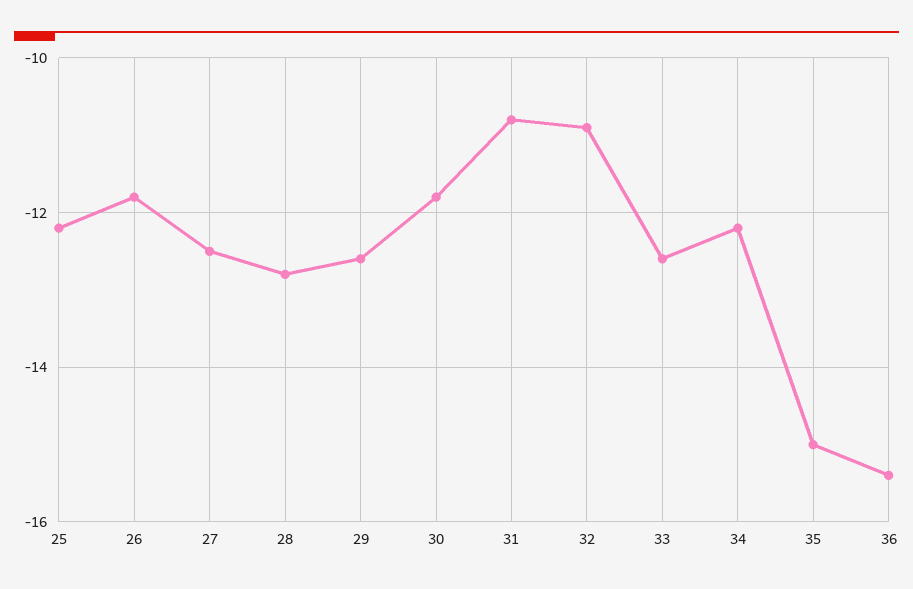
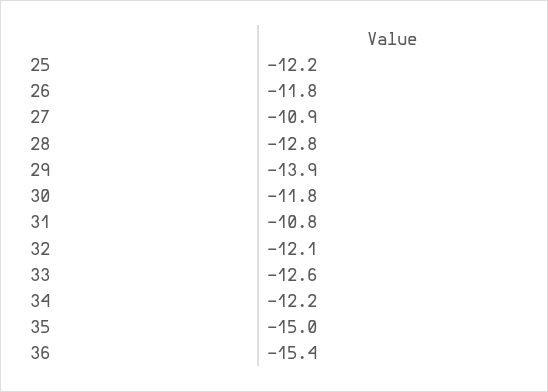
27: -12.5 -> -10.9
29: -12.5 -> -13.9
32: -11 -> -12.1

